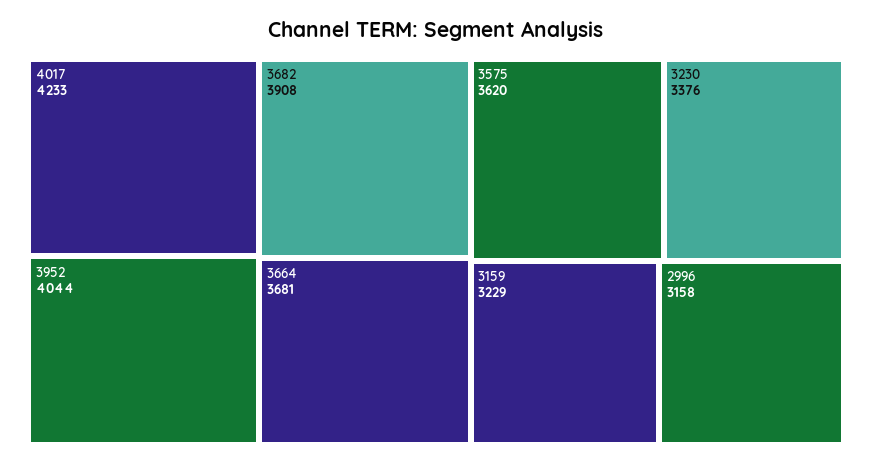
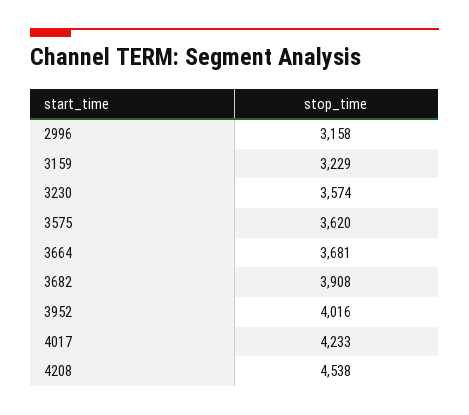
3952: 4044 -> 4016
3230: 3376 -> 3574
4208: none -> 4538

